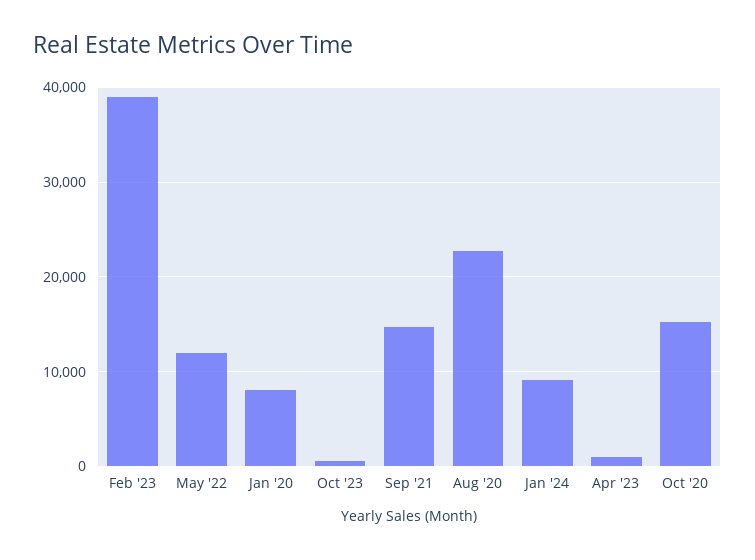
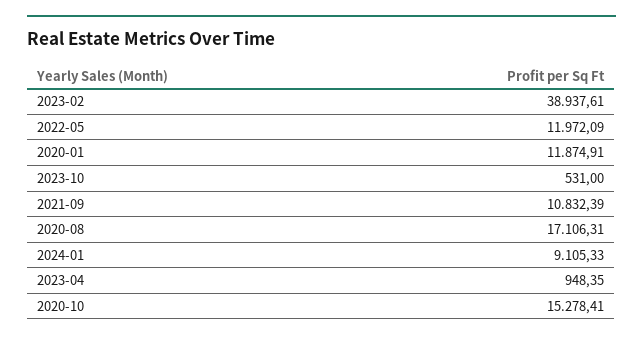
Jan '20: 8000 -> 11874.91
Sep '21: 15000 -> 10832.39
Aug '20: 23000 -> 17106.31

